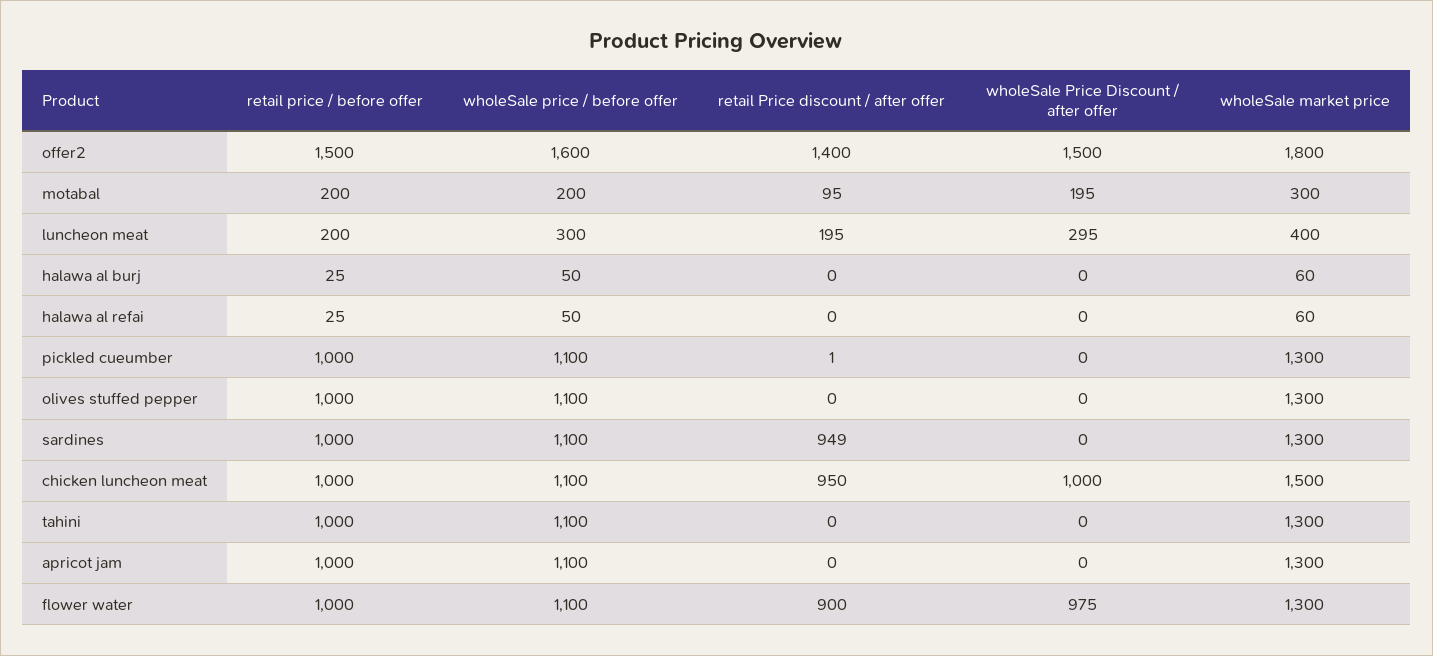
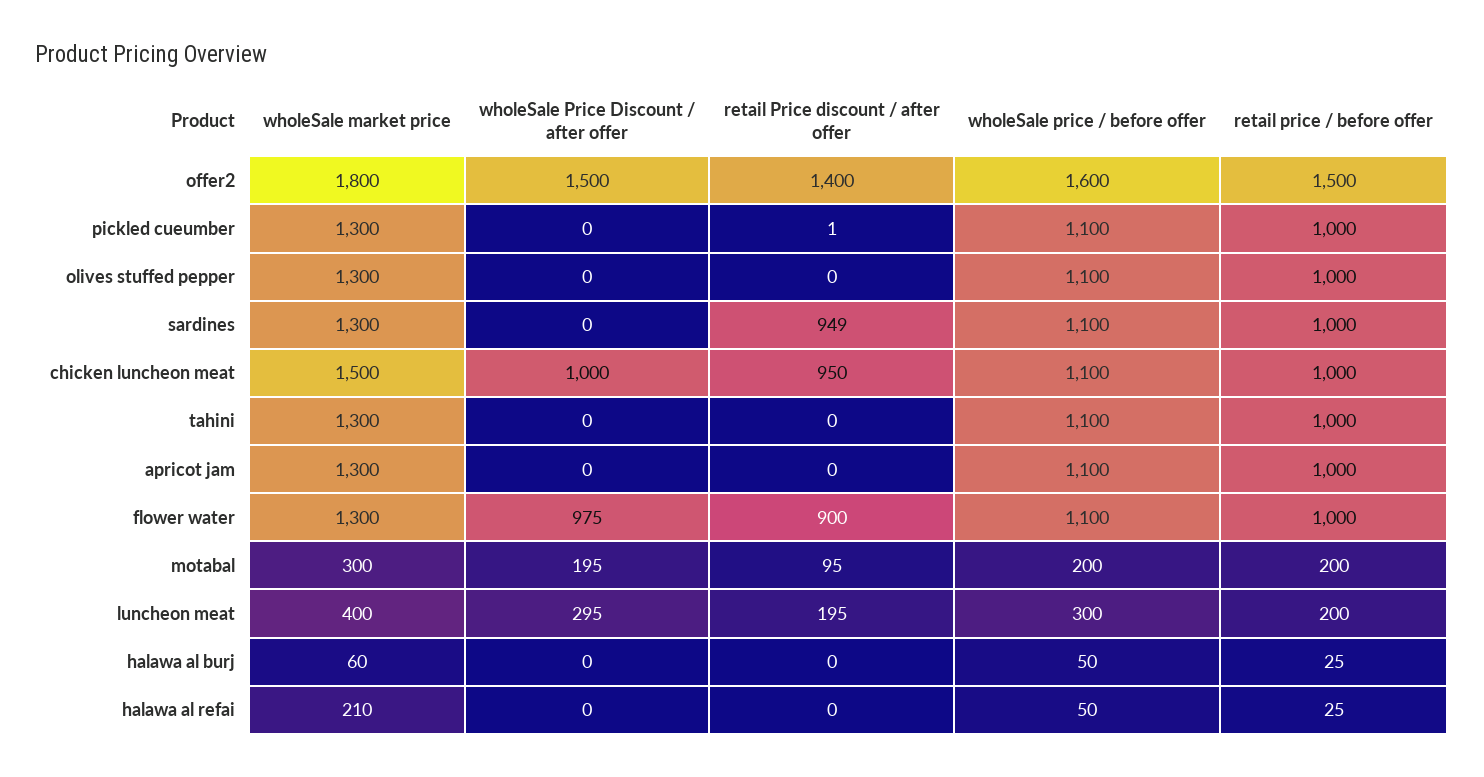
wholeSale market price, halawa al refai: 60 -> 210

